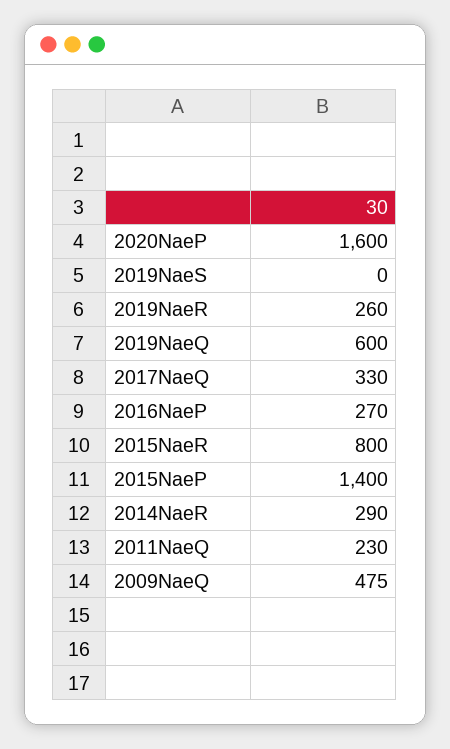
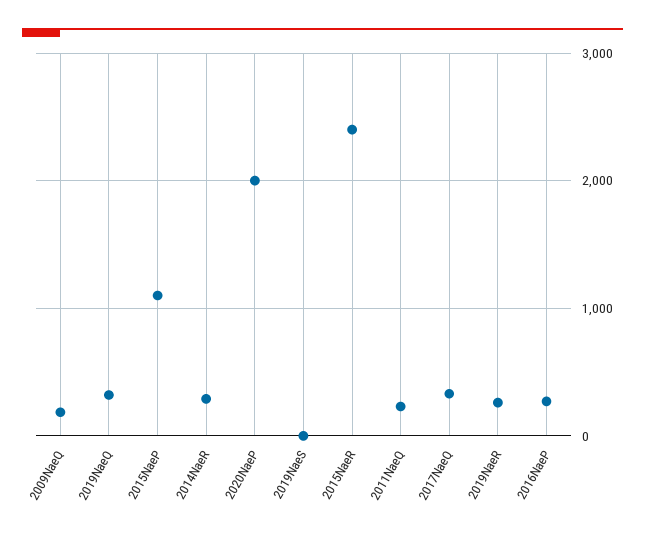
2020NaeP: 1600 -> 2000
2019NaeQ: 600 -> 300
2015NaeR: 800 -> 2400
2015NaeP: 1400 -> 1100
2009NaeQ: 475 -> 200

